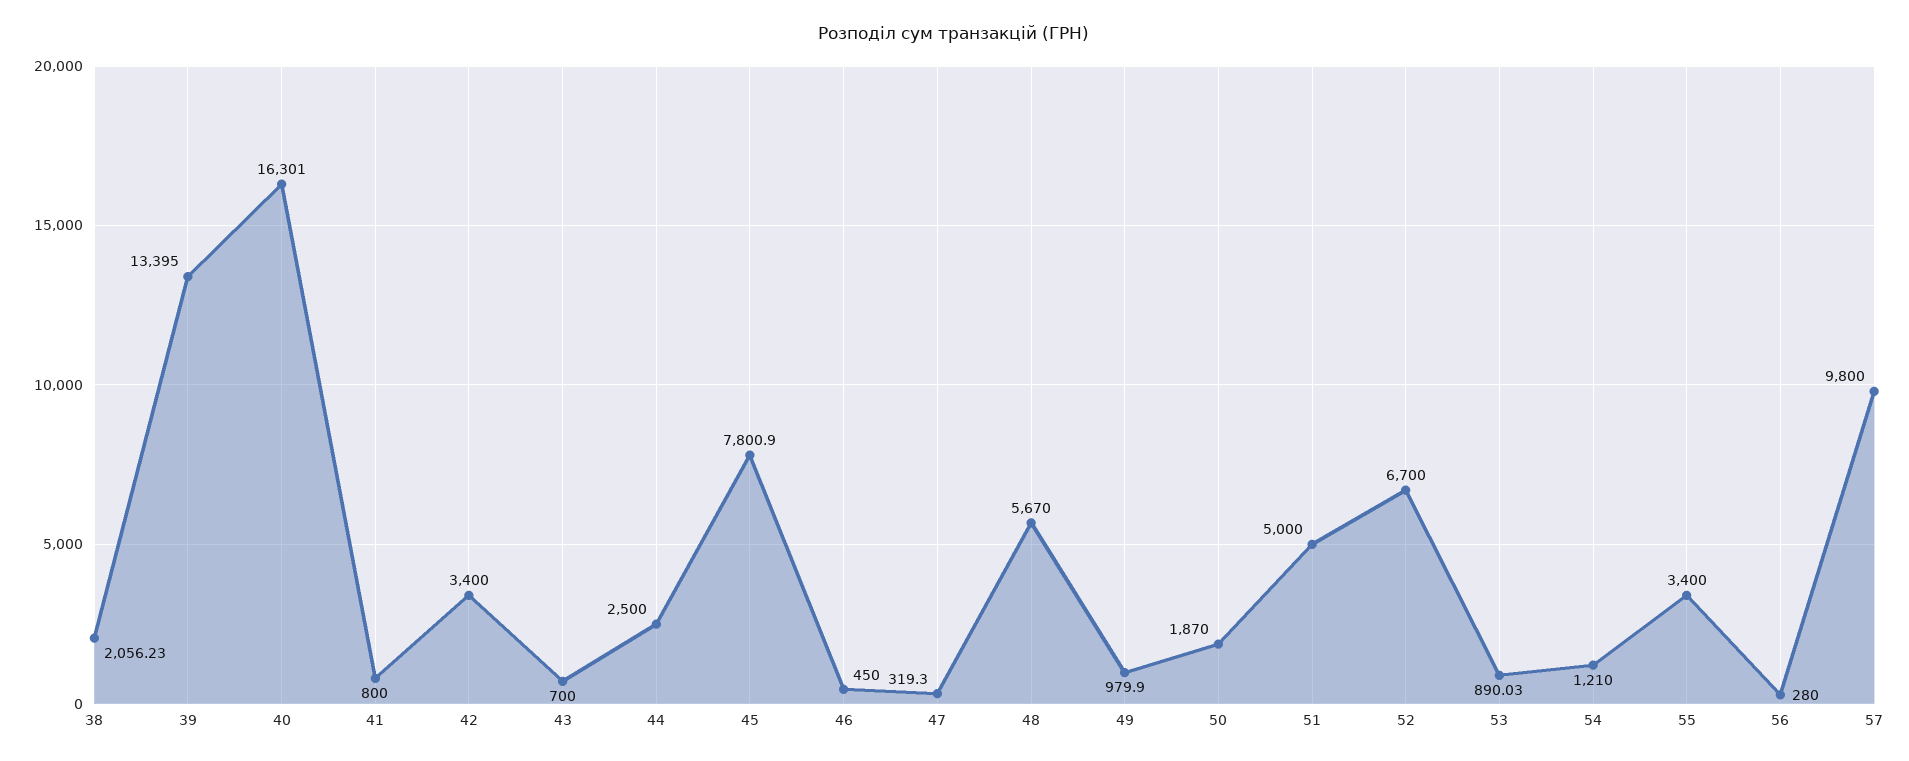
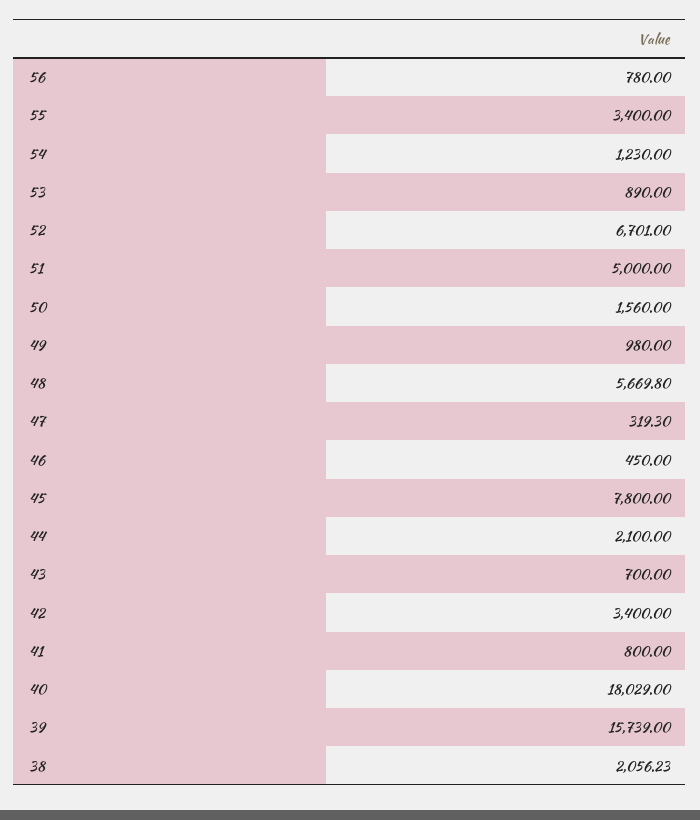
39: 13395 -> 15739
40: 16301 -> 18029
44: 2500 -> 2100
45: 7800.9 -> 7800
48: 5670 -> 5669.8
49: 979.9 -> 980
50: 1870 -> 1560
52: 6700 -> 6701
53: 890.03 -> 890
54: 1210 -> 1230
56: 280 -> 780
57: 9800 -> none

